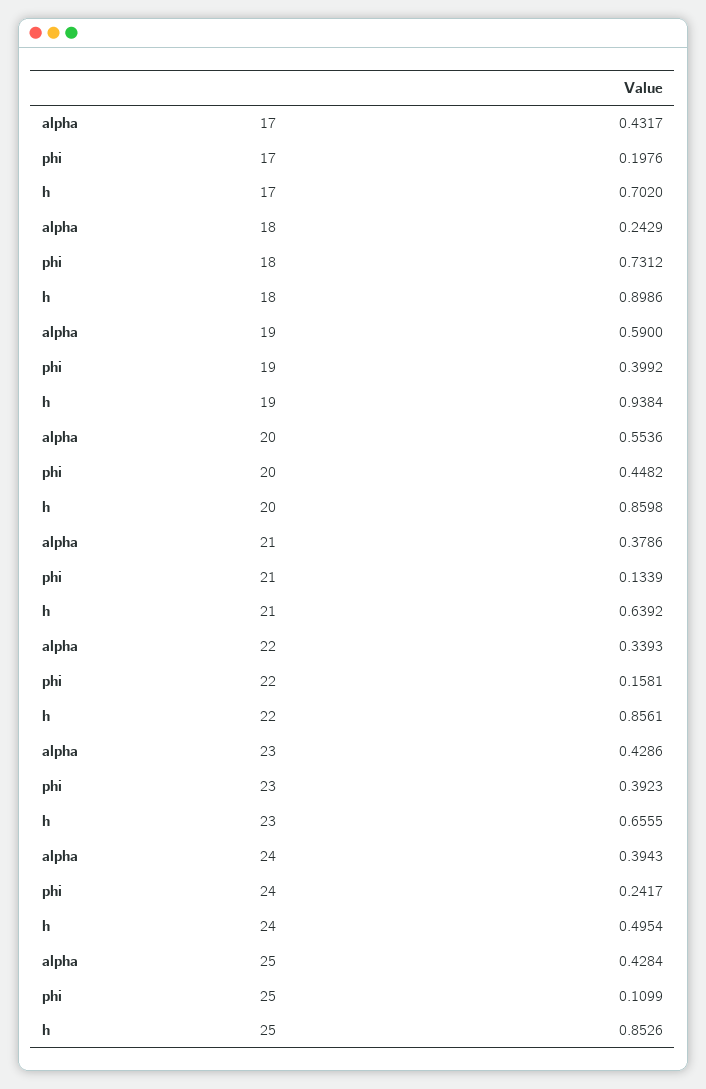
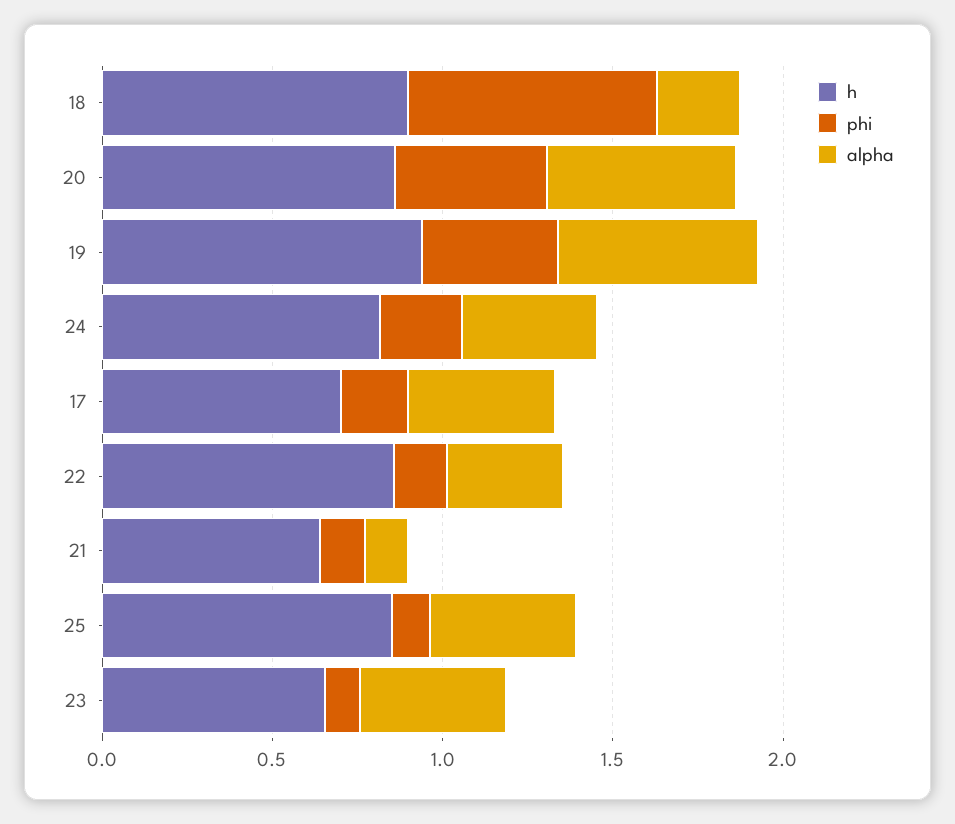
alpha, 21: 0.3786 -> 0.1
phi, 23: 0.3923 -> 0.1
h, 24: 0.4954 -> 0.8

